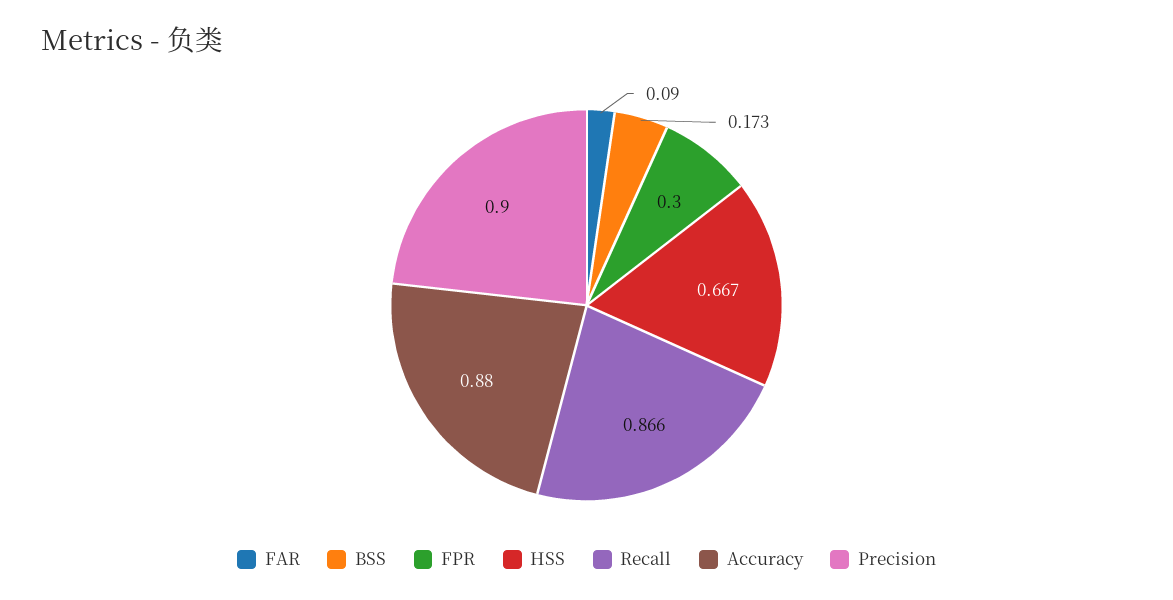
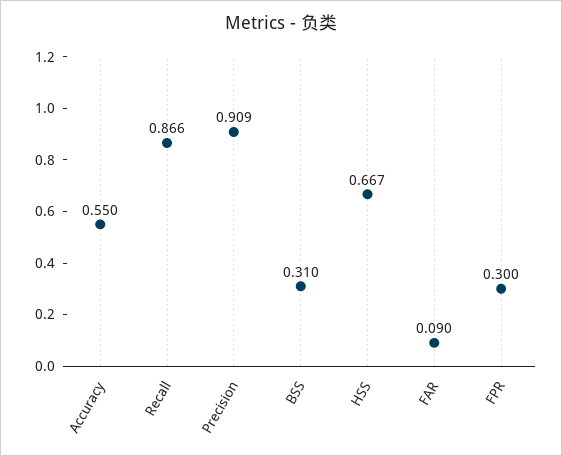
BSS: 0.173 -> 0.31
Accuracy: 0.88 -> 0.55
Precision: 0.9 -> 0.909

